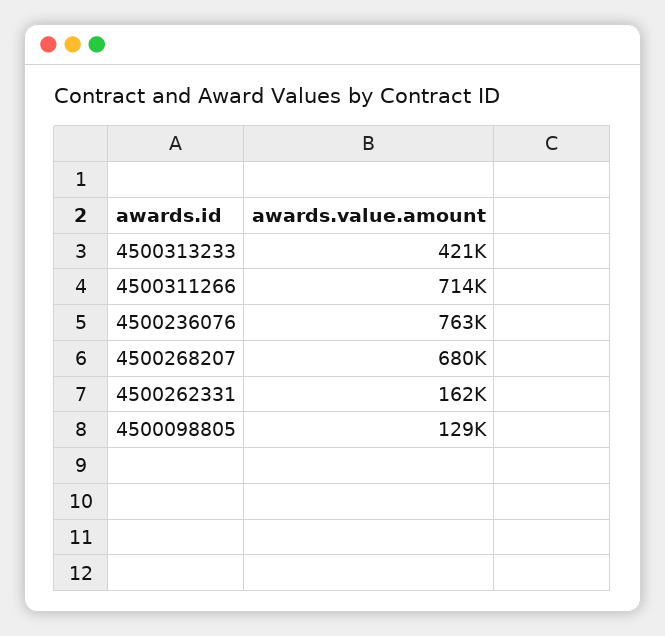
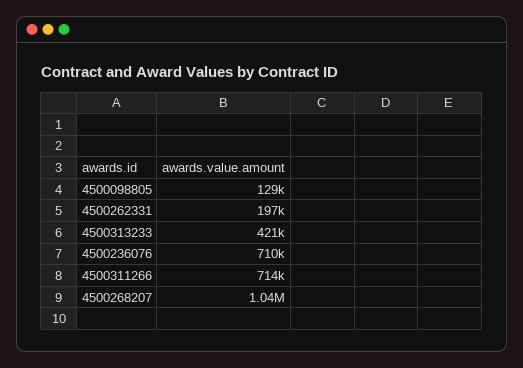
4500236076: 763000 -> 710000
4500268207: 680000 -> 1040000
4500262331: 162000 -> 197000

